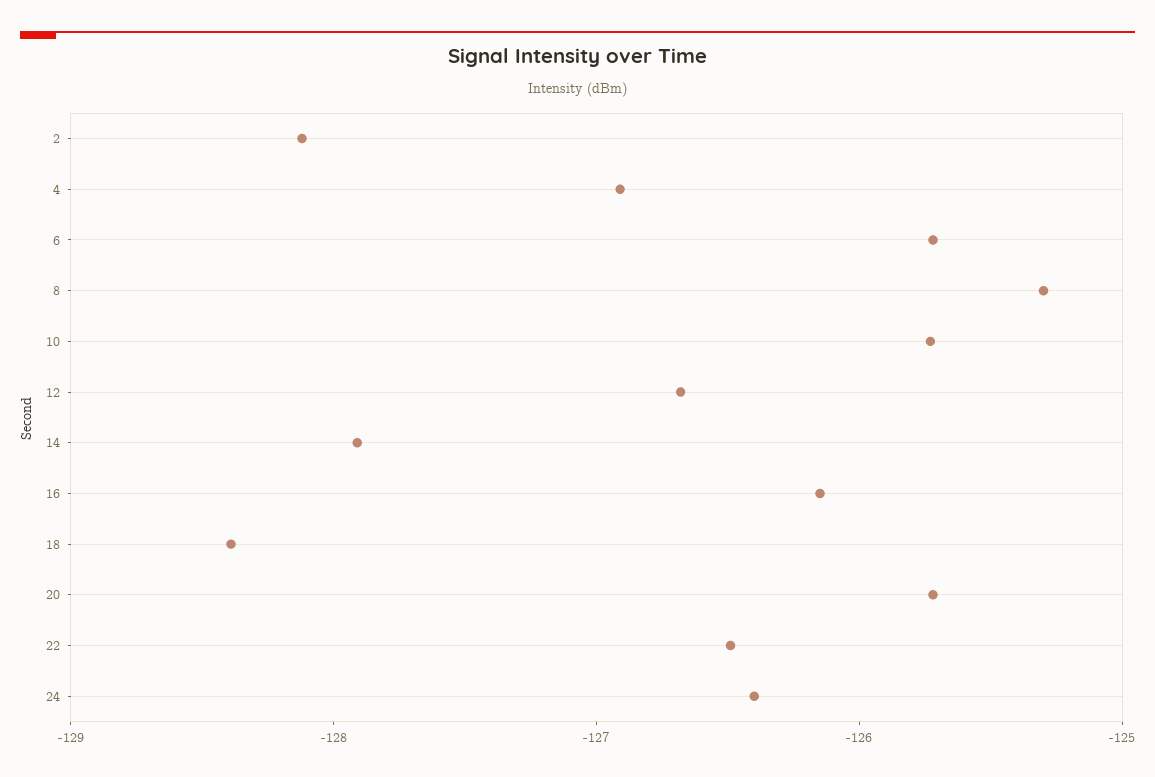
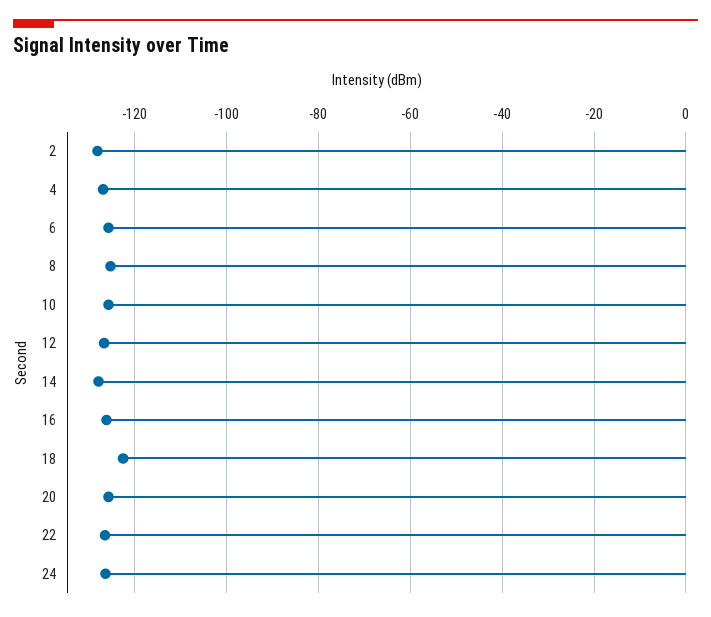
18: -128.4 -> -122

